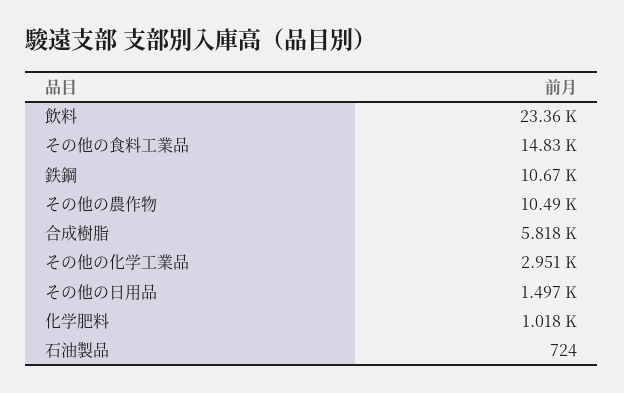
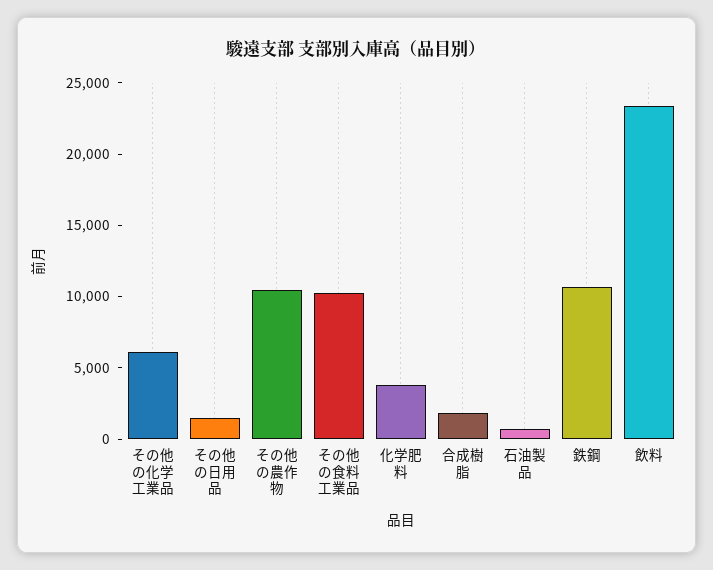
その他の食料工業品: 14830 -> 10000
合成樹脂: 5818 -> 2000
その他の化学工業品: 2951 -> 6000
化学肥料: 1018 -> 4000

